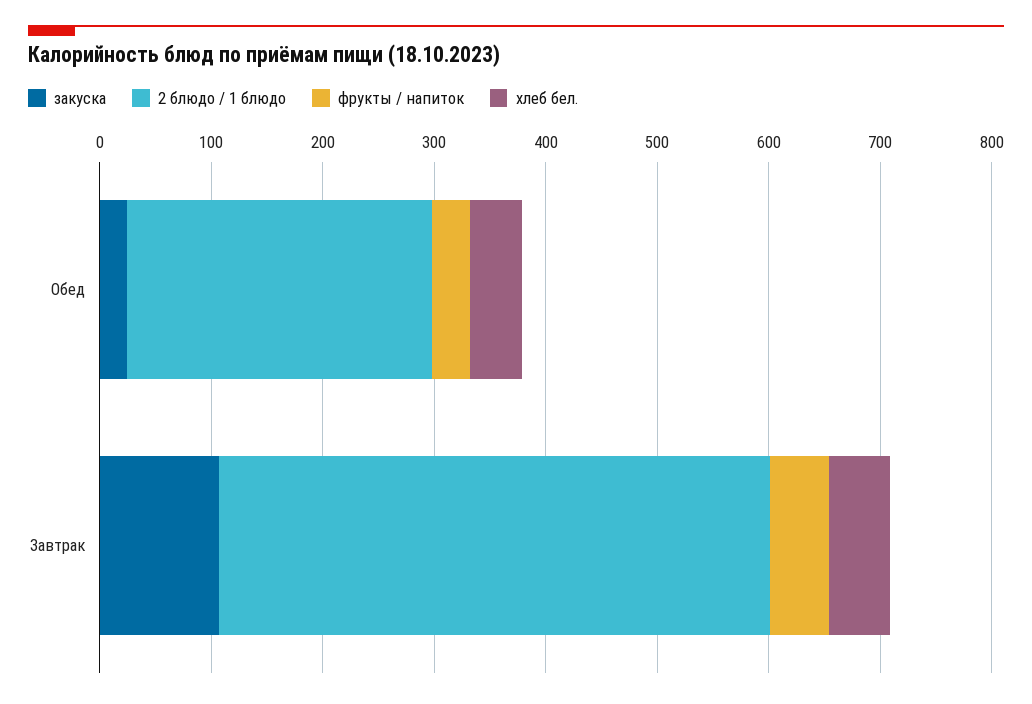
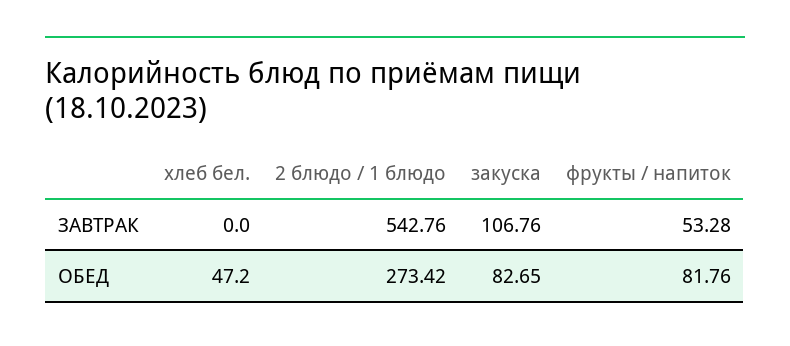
закуска, Обед: 20 -> 82.65
фрукты / напиток, Обед: 40 -> 81.76
2 блюдо / 1 блюдо, Завтрак: 500 -> 542.76
хлеб бел., Завтрак: 60 -> 0

